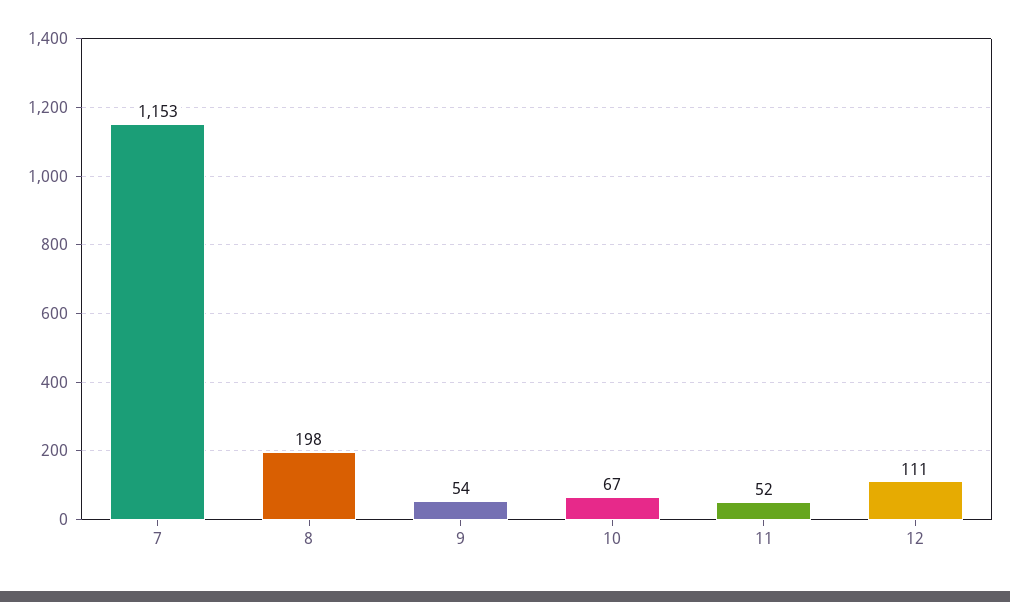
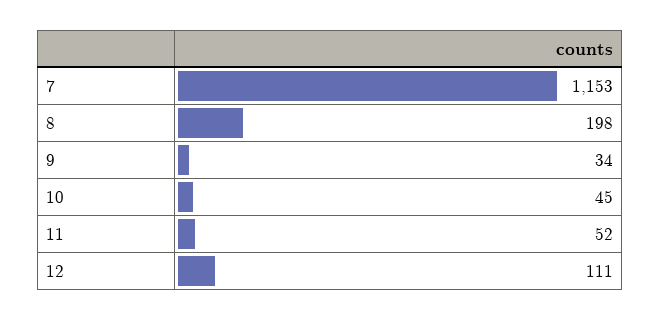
9: 54 -> 34
10: 67 -> 45

